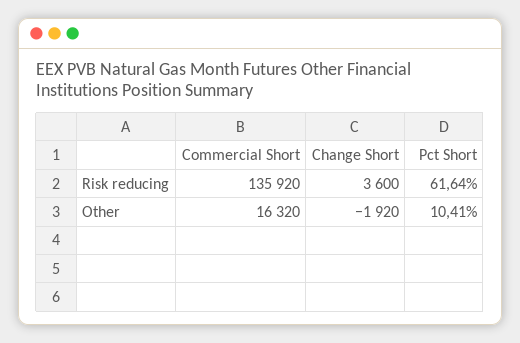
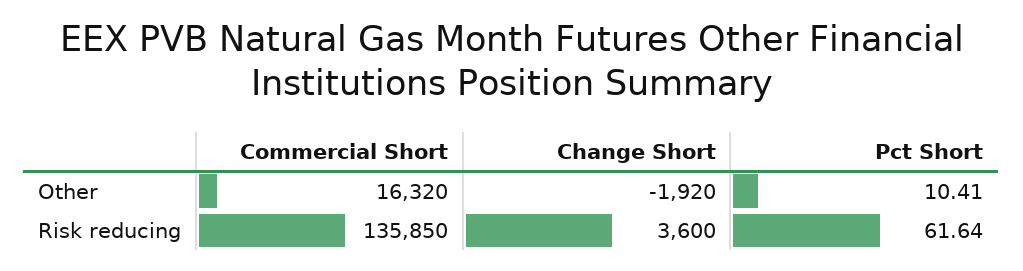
Commercial Short, Risk reducing: 135920 -> 135850

